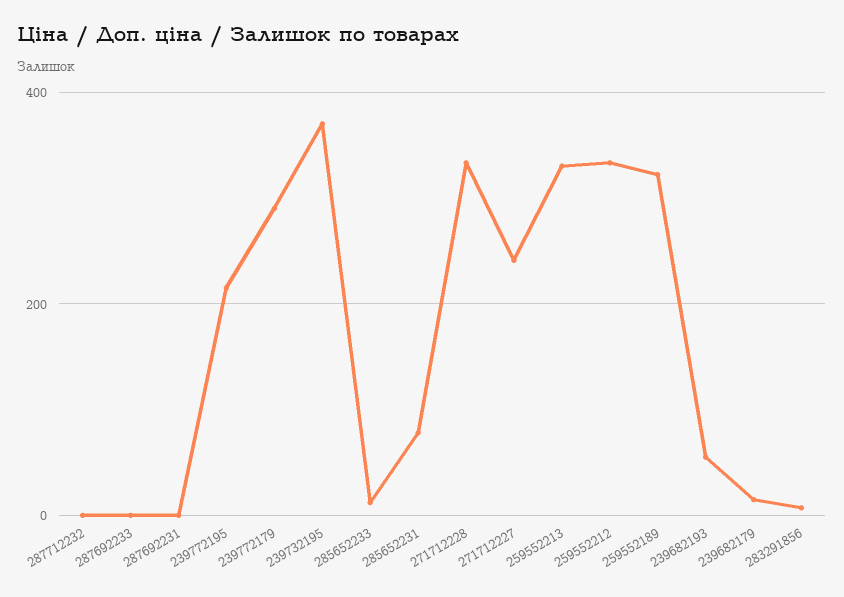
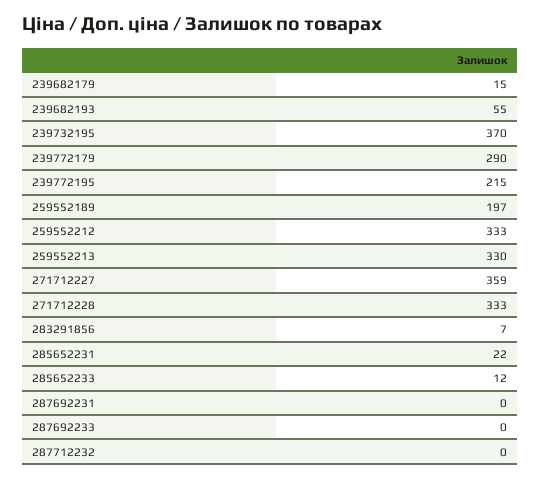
285652231: 80 -> 22
271712227: 240 -> 359
259552189: 320 -> 197

